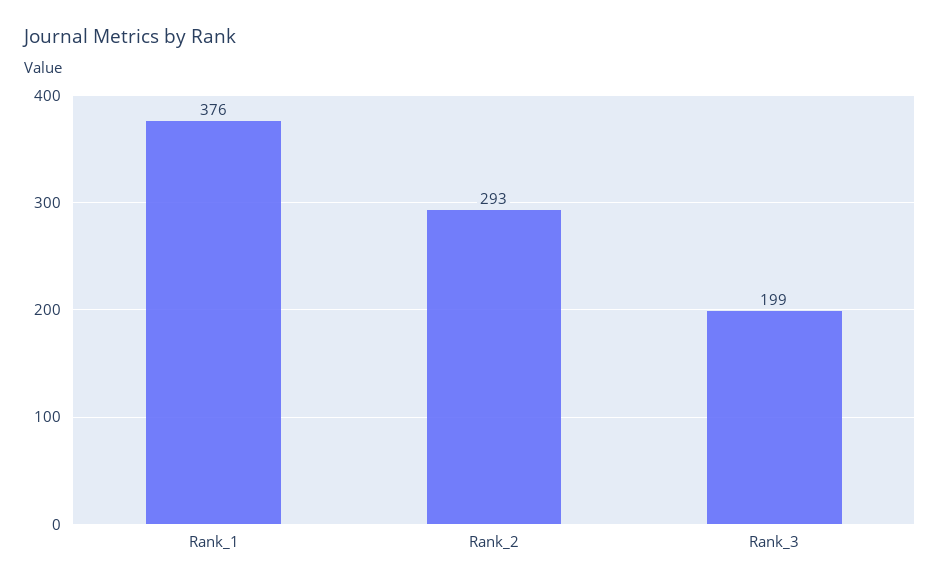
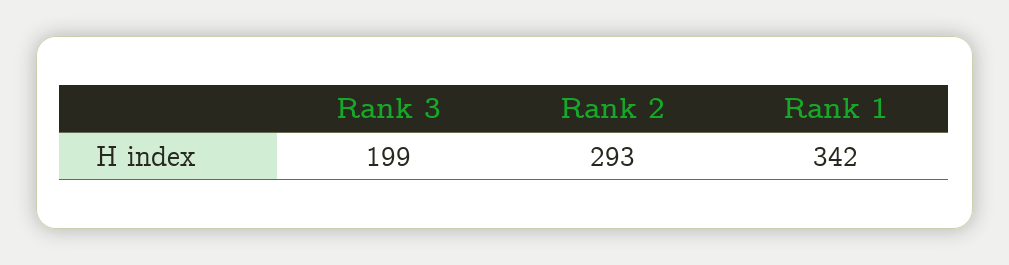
Rank_1: 376 -> 342

